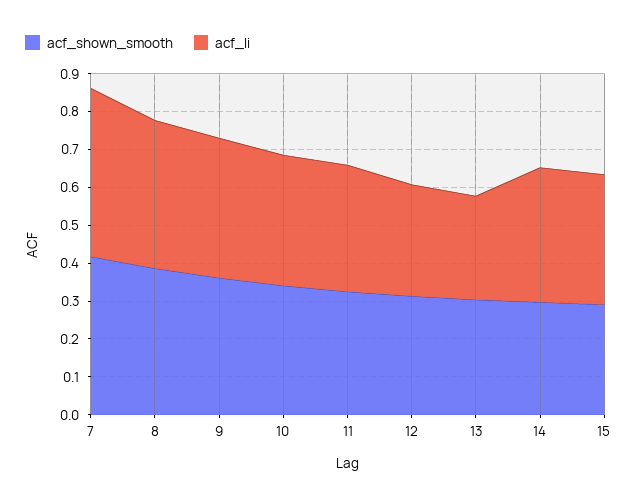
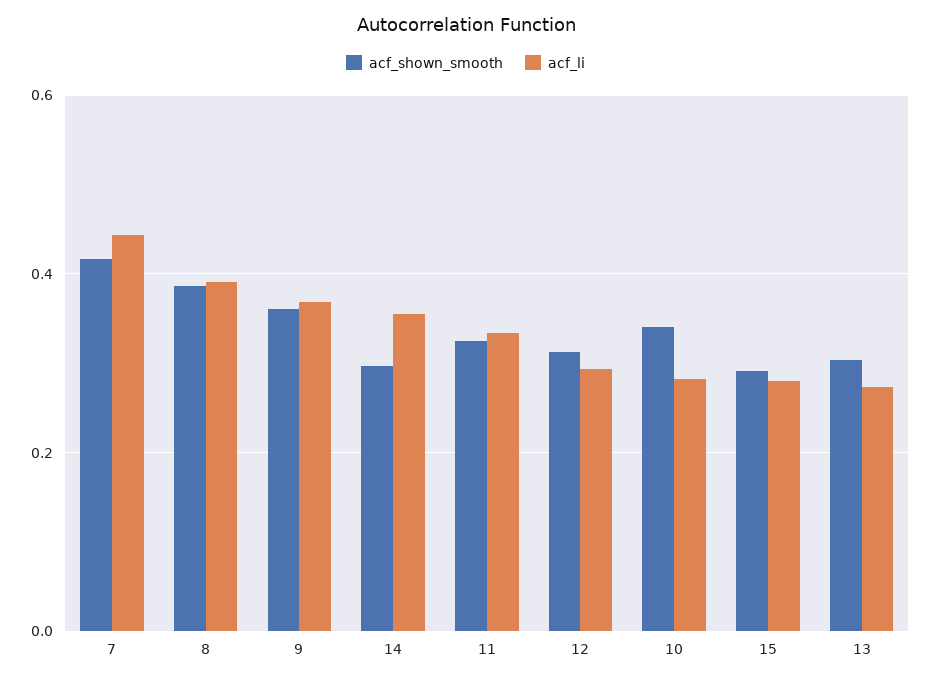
acf_li, 10: 0.35 -> 0.28
acf_li, 15: 0.35 -> 0.28

